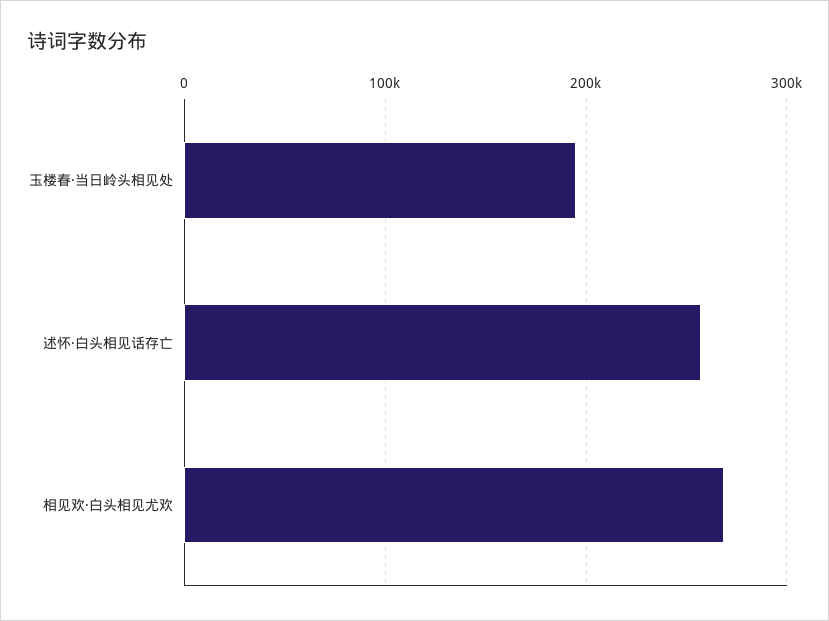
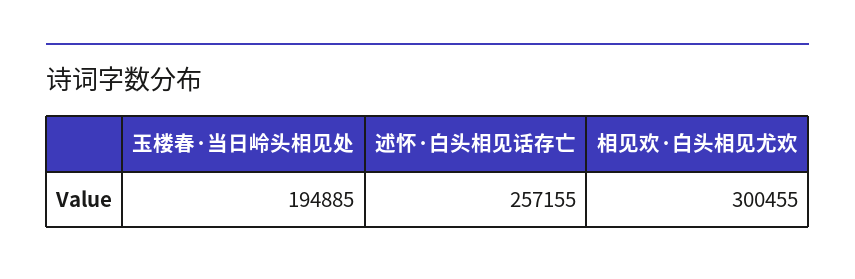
相见欢·白头相见尤欢: 270000 -> 300455

